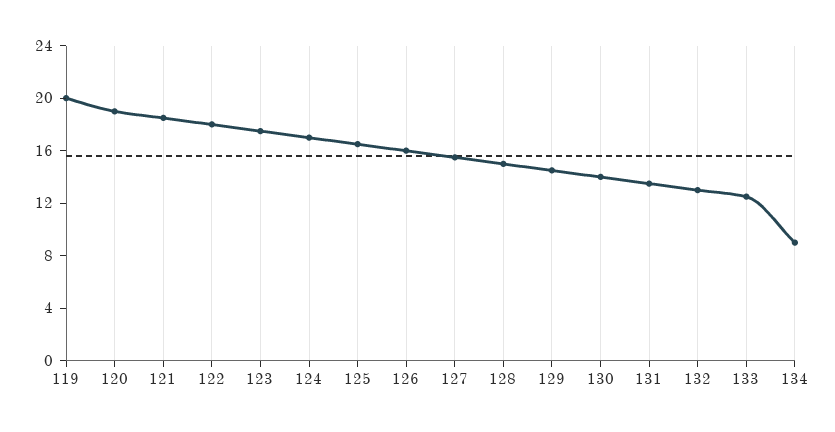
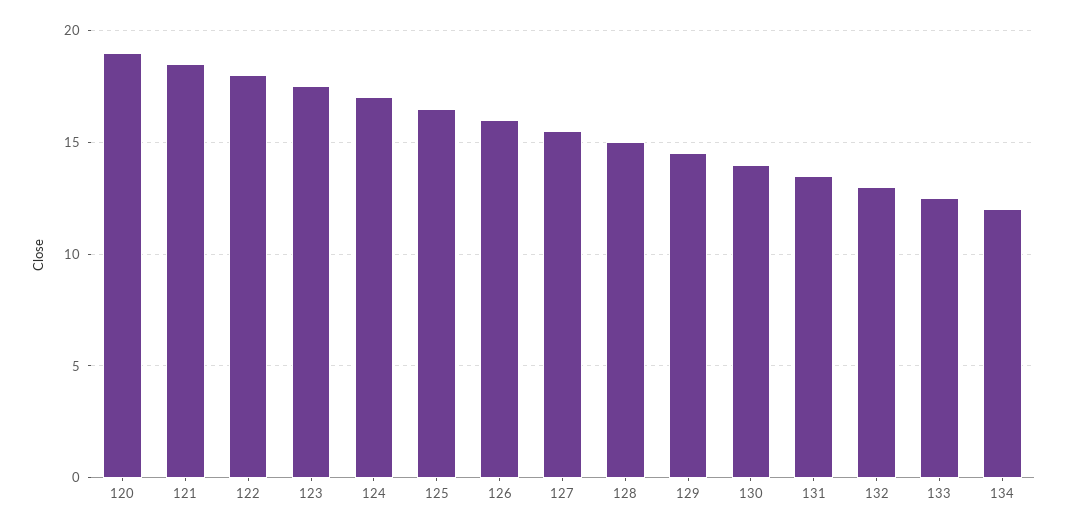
119: 20 -> none
134: 9 -> 12

